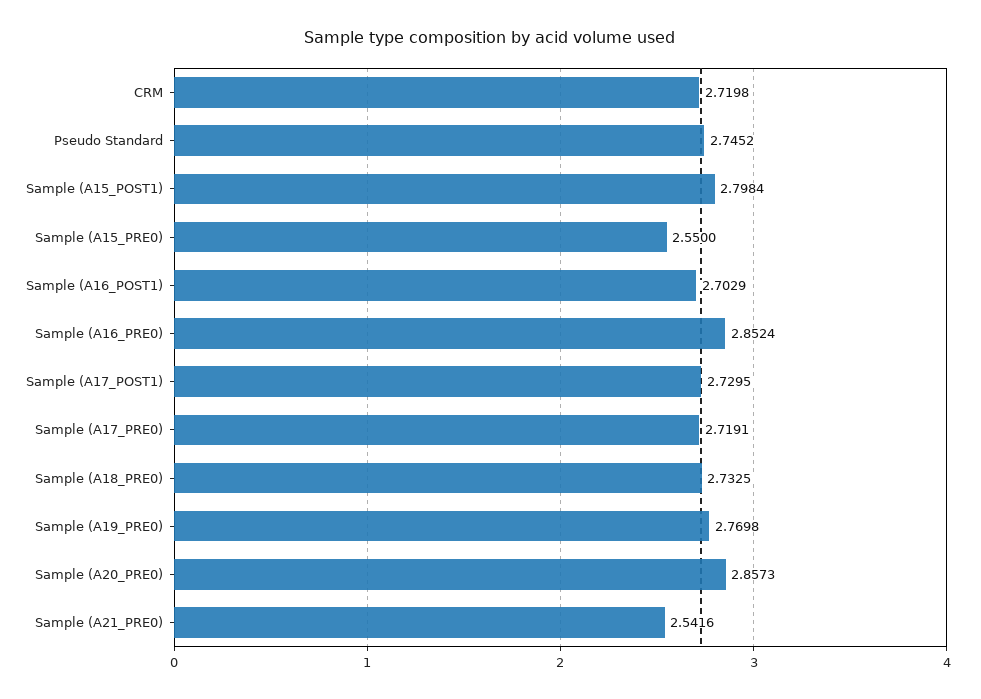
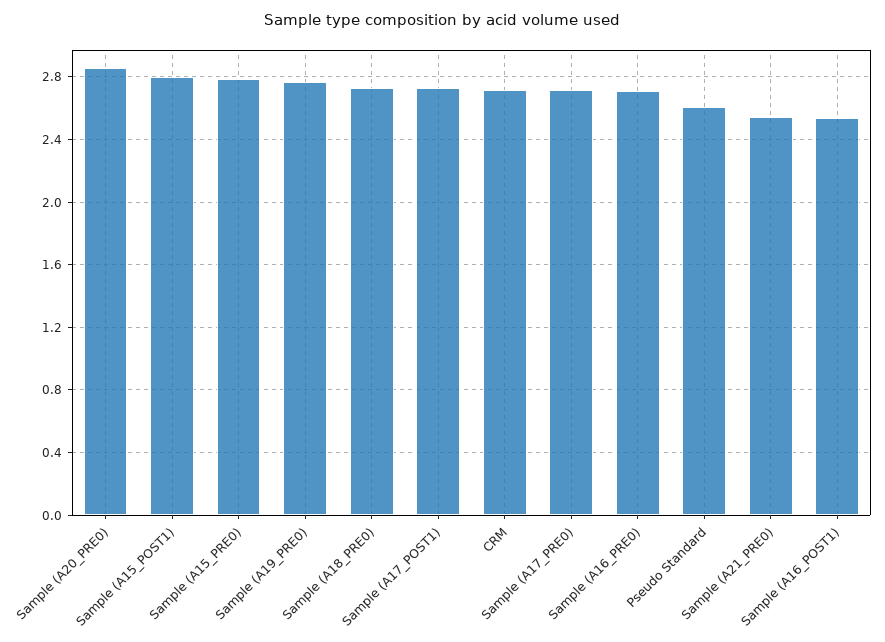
Pseudo Standard: 2.7452 -> 2.6
Sample (A15_PRE0): 2.55 -> 2.8
Sample (A16_POST1): 2.7029 -> 2.55
Sample (A16_PRE0): 2.8524 -> 2.7

